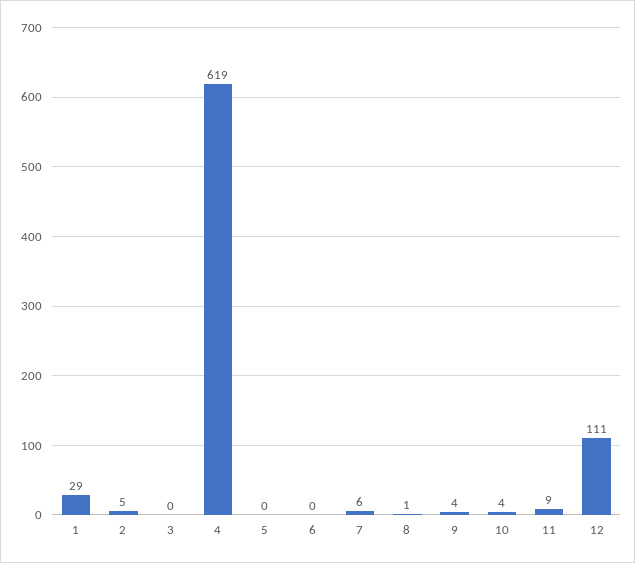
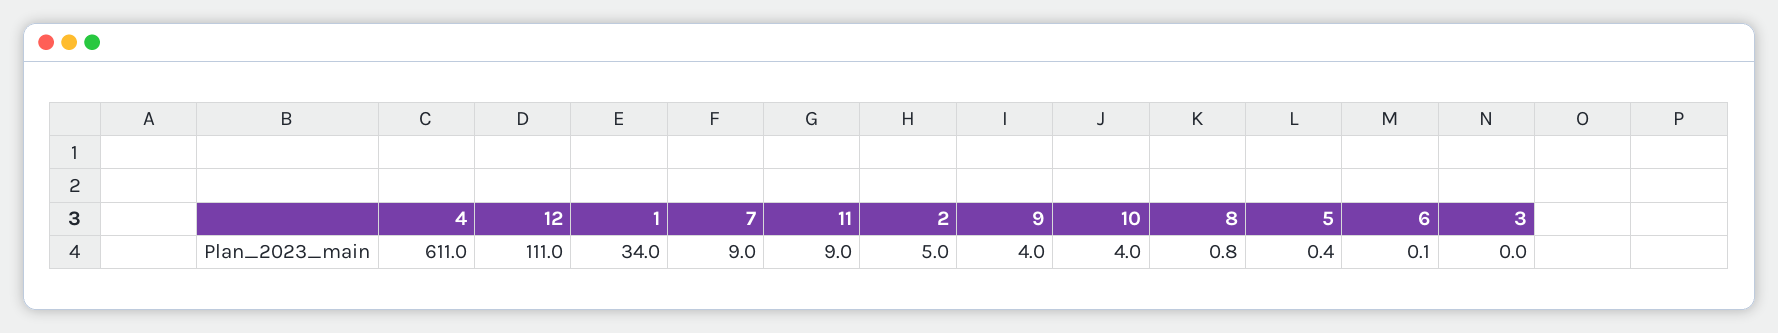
1: 29 -> 34
4: 619 -> 611
7: 6 -> 9

